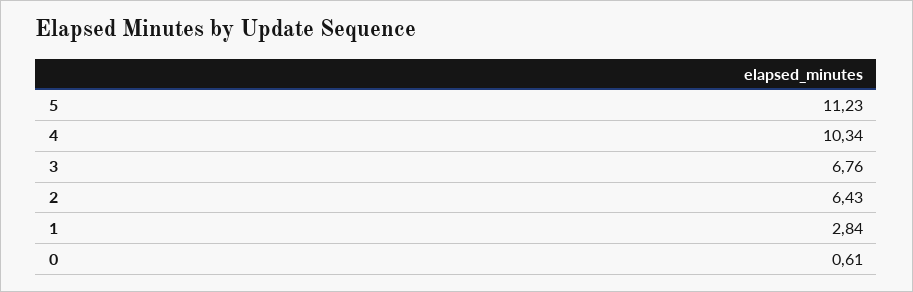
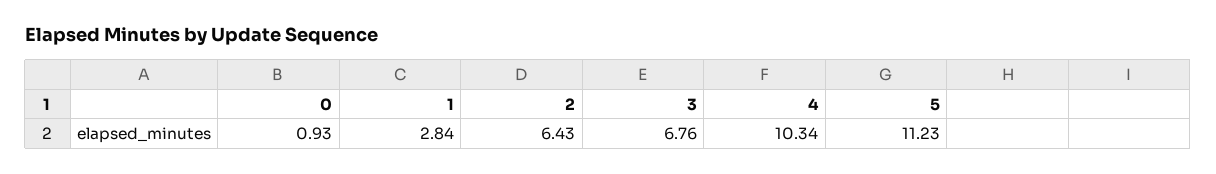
0: 0.61 -> 0.93

